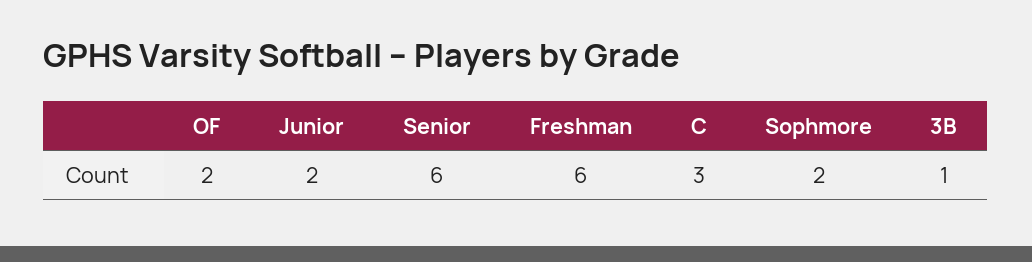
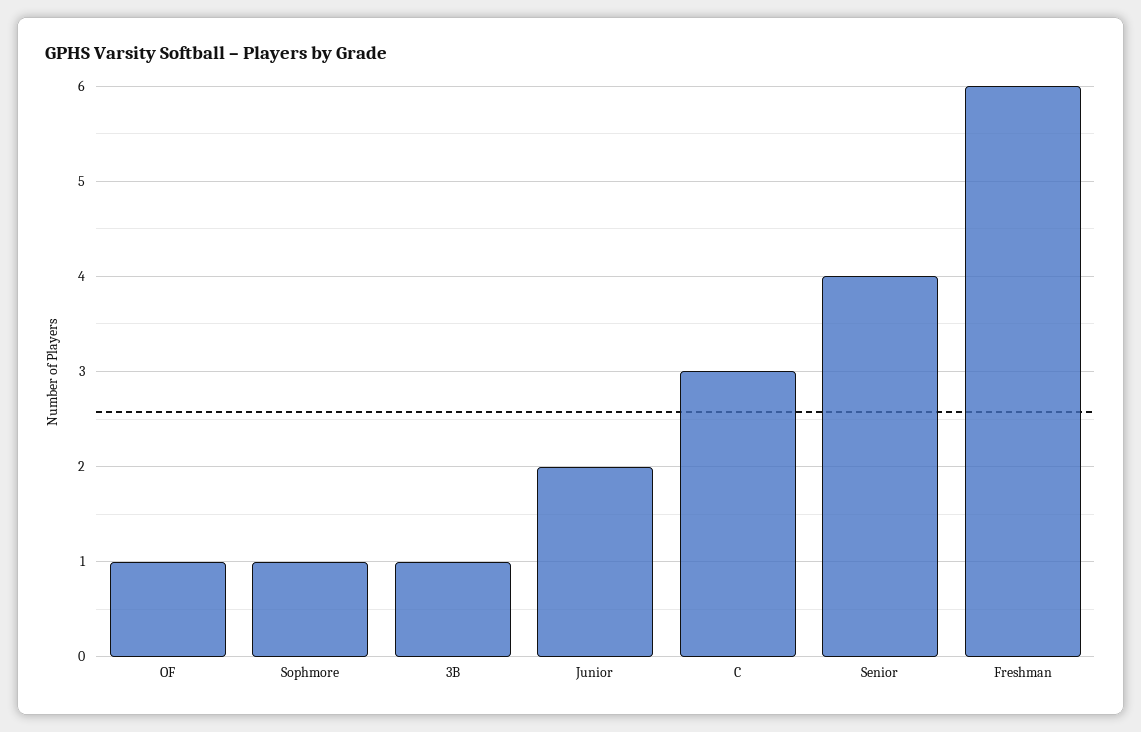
OF: 2 -> 1
Senior: 6 -> 4
Sophmore: 2 -> 1

